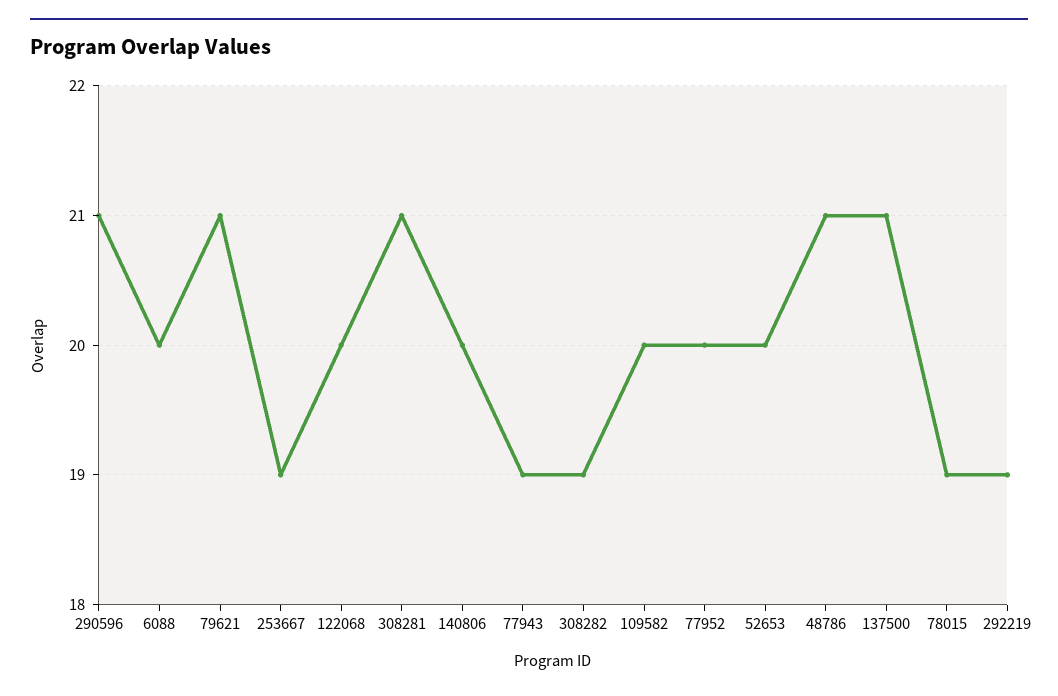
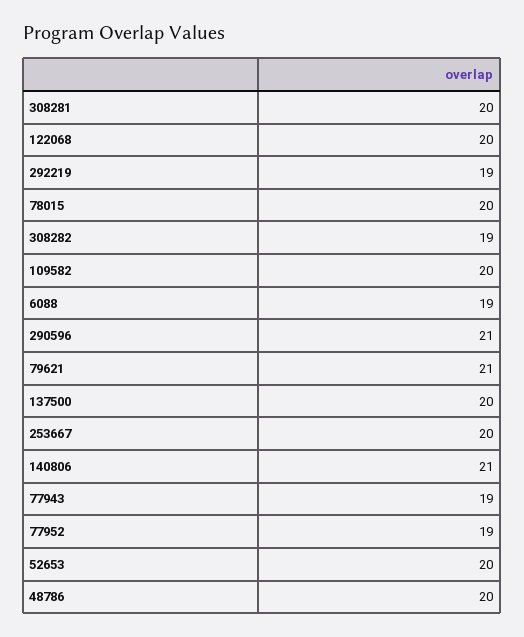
6088: 20 -> 19
253667: 19 -> 20
308281: 21 -> 20
140806: 20 -> 21
77952: 20 -> 19
48786: 21 -> 20
137500: 21 -> 20
78015: 19 -> 20

